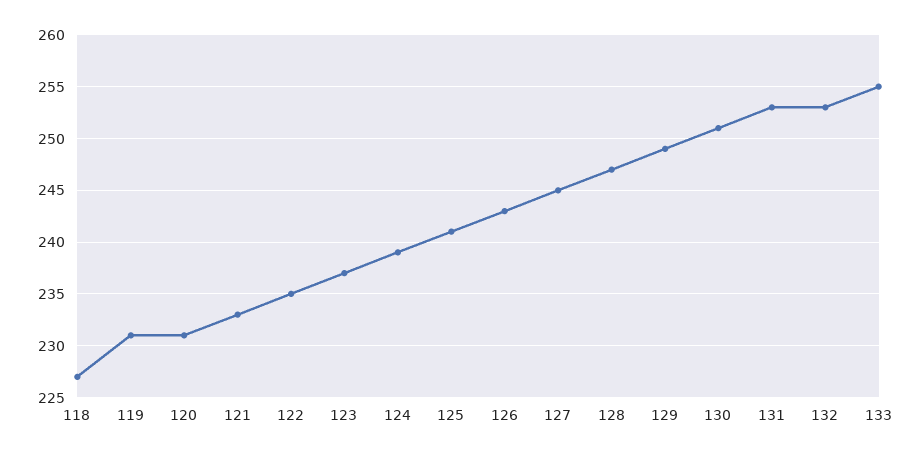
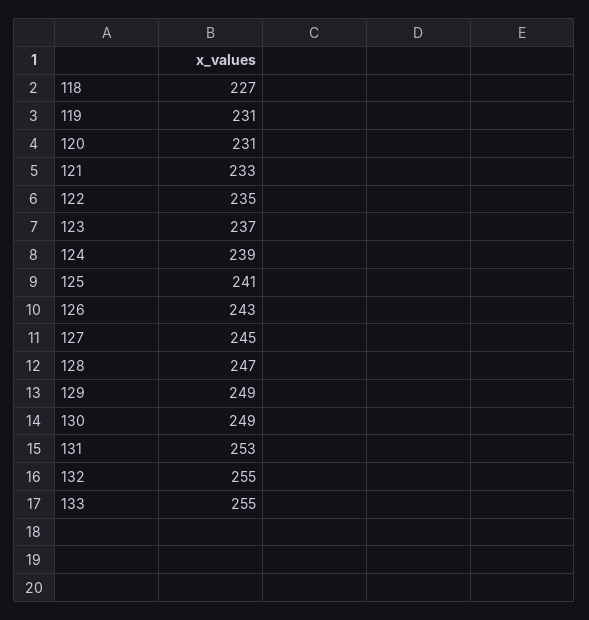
130: 251 -> 249
132: 253 -> 255

